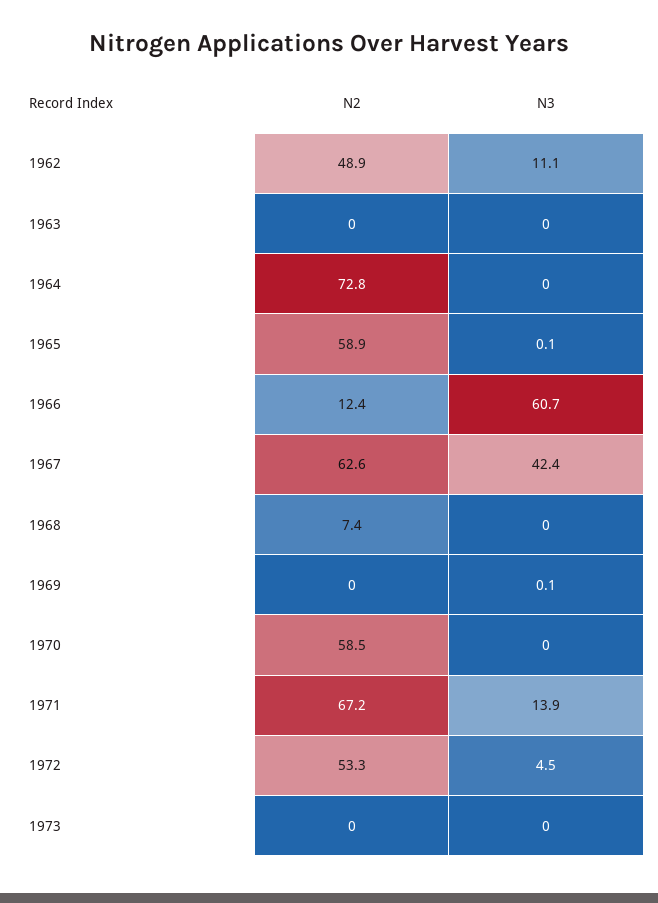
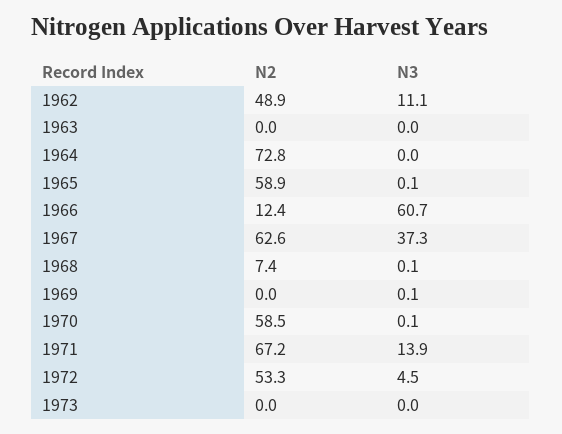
N3, 1967: 42.4 -> 37.3
N3, 1968: 0 -> 0.1
N3, 1970: 0 -> 0.1

